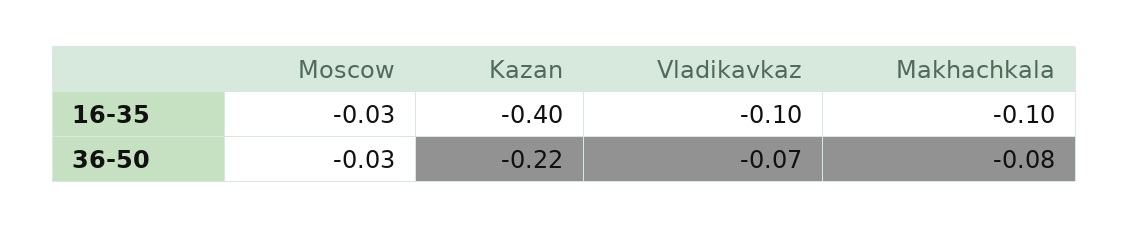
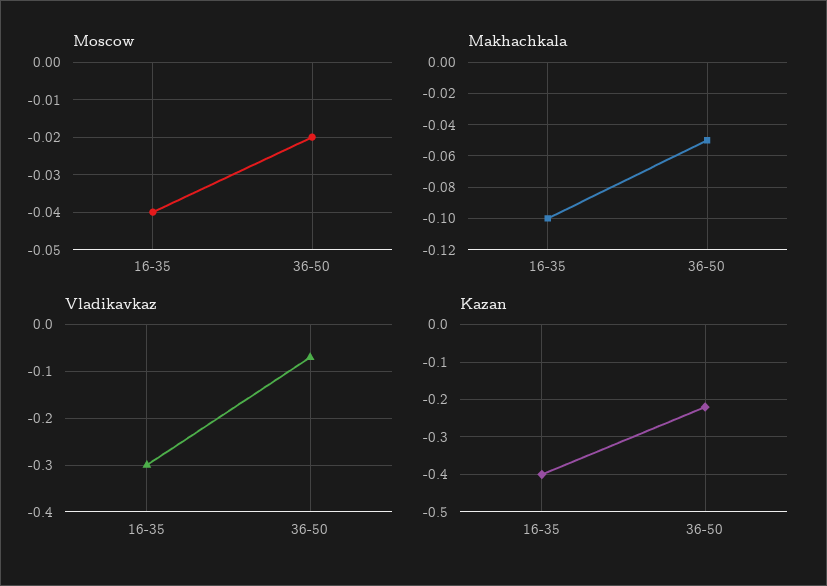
Moscow, 16-35: -0.03 -> -0.04
Vladikavkaz, 16-35: -0.1 -> -0.3
Moscow, 36-50: -0.03 -> -0.02
Makhachkala, 36-50: -0.08 -> -0.05

